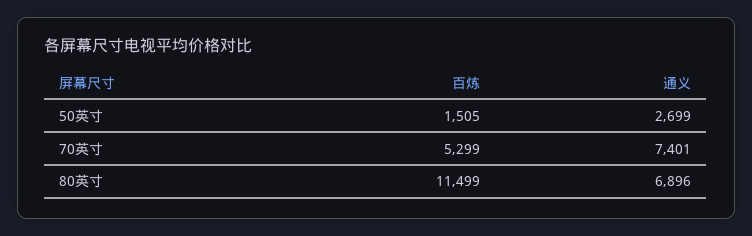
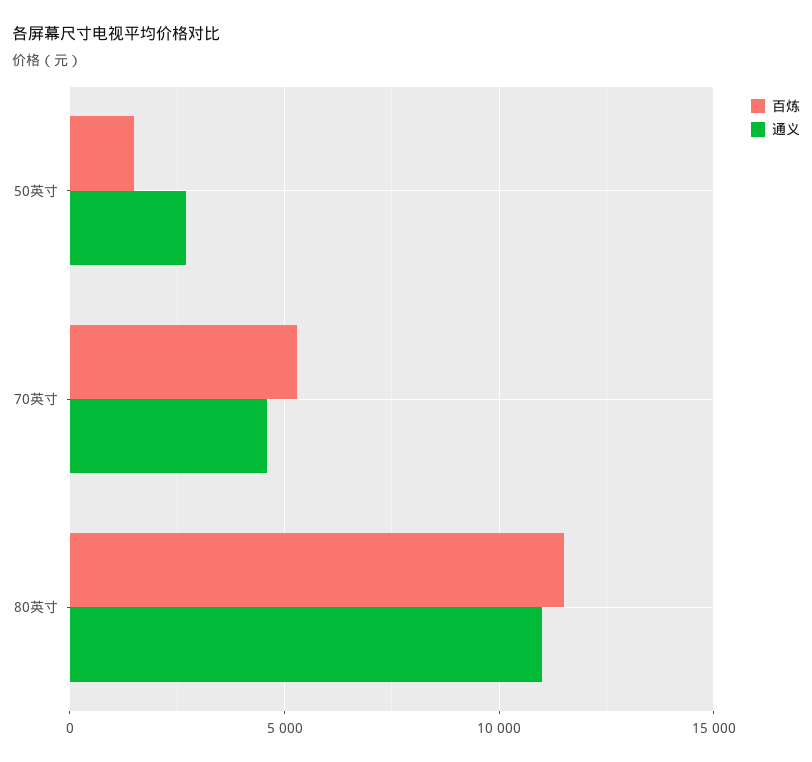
通义, 70英寸: 7401 -> 4500
通义, 80英寸: 6896 -> 11000

